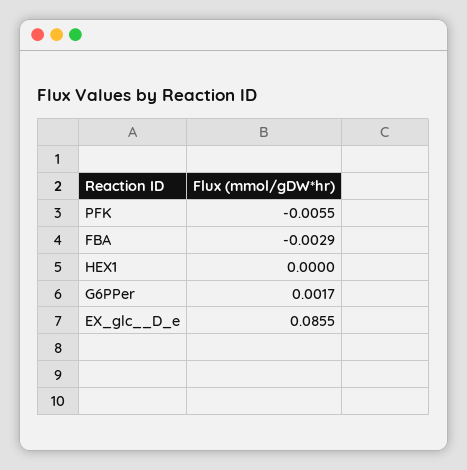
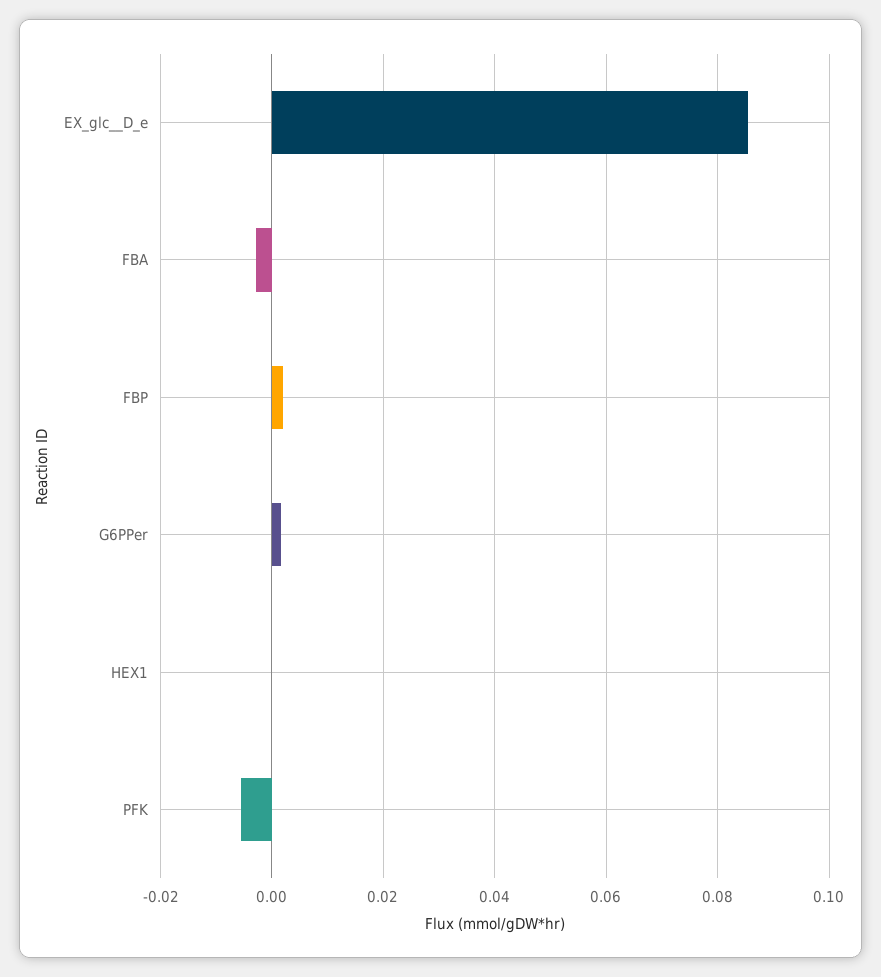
FBP: none -> 0.002

